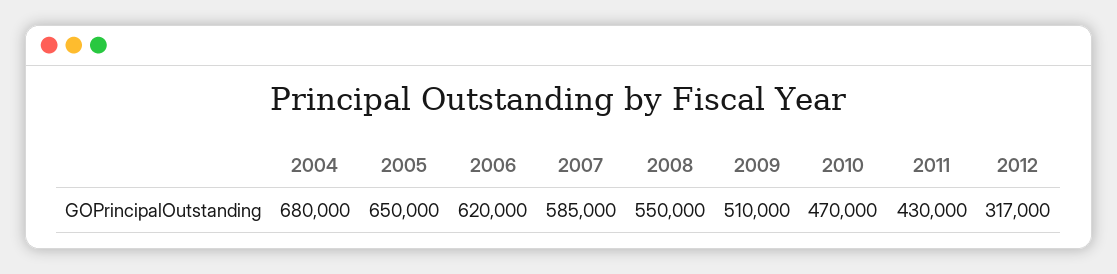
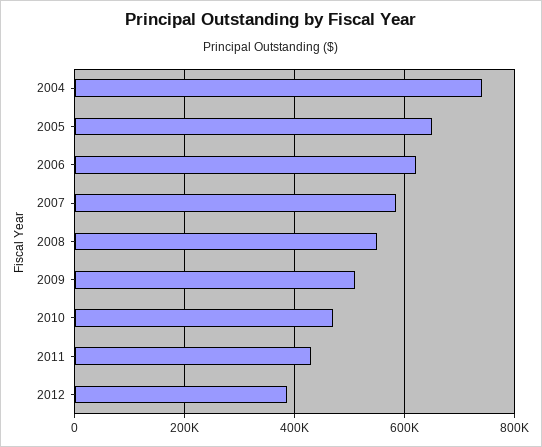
2004: 680000 -> 740000
2012: 317000 -> 380000

